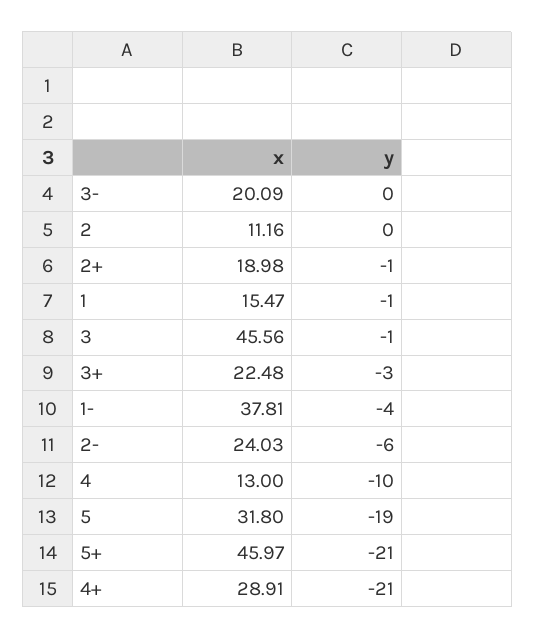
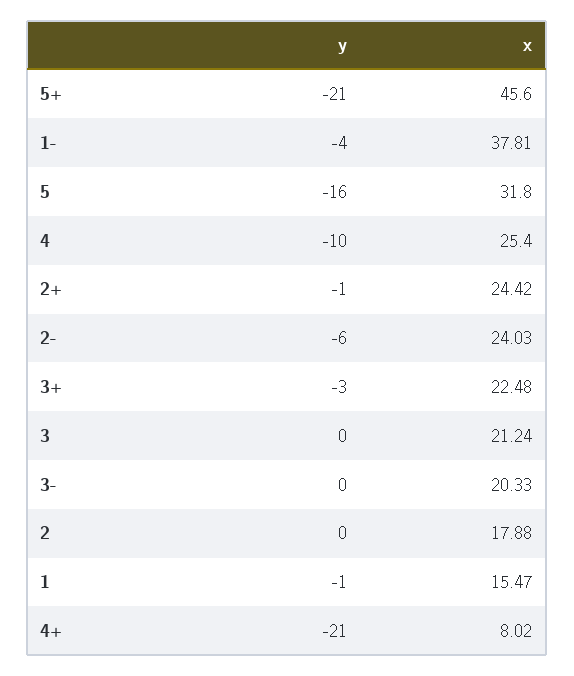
x, 3-: 20.09 -> 20.33
x, 2: 11.16 -> 17.88
x, 2+: 18.98 -> 24.42
x, 3: 45.56 -> 21.24
y, 3: -1 -> 0
x, 4: 13 -> 25.4
y, 5: -19 -> -16
x, 5+: 45.97 -> 45.6
x, 4+: 28.91 -> 8.02

